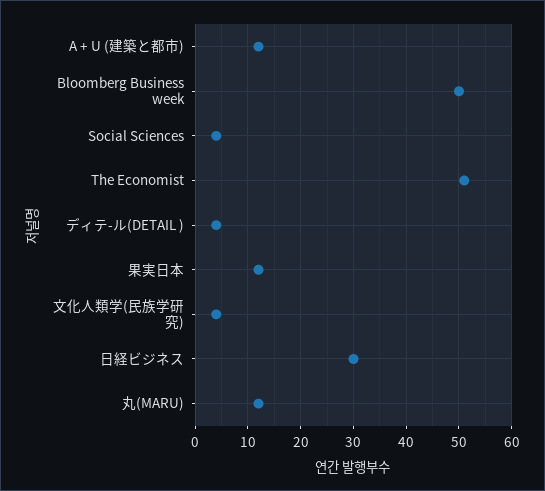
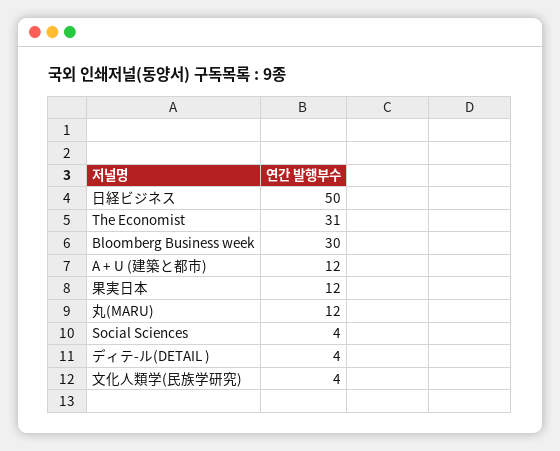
Bloomberg Business week: 50 -> 30
The Economist: 50 -> 31
日経ビジネス: 30 -> 50

